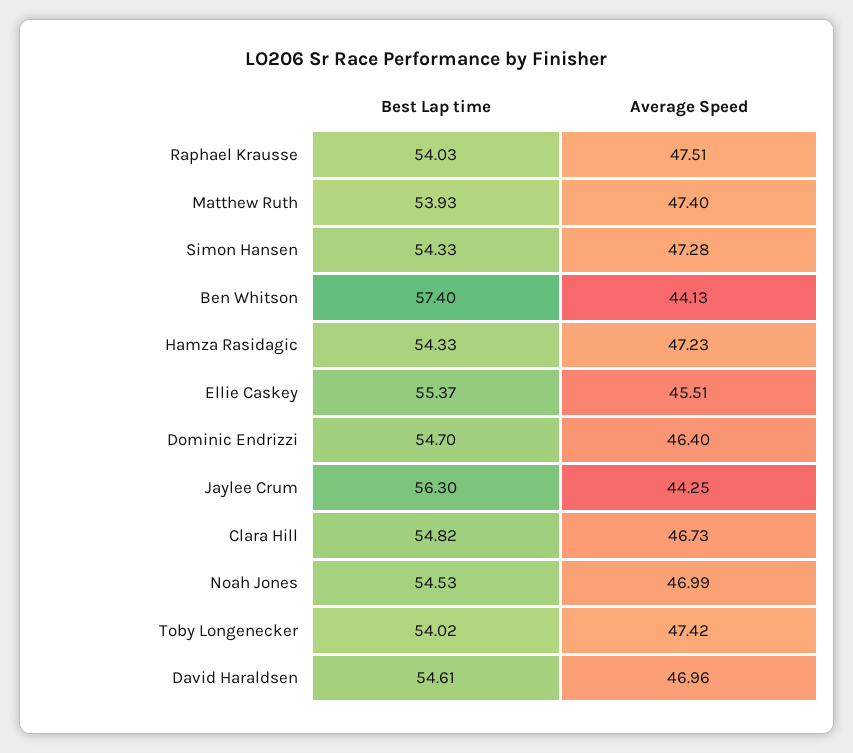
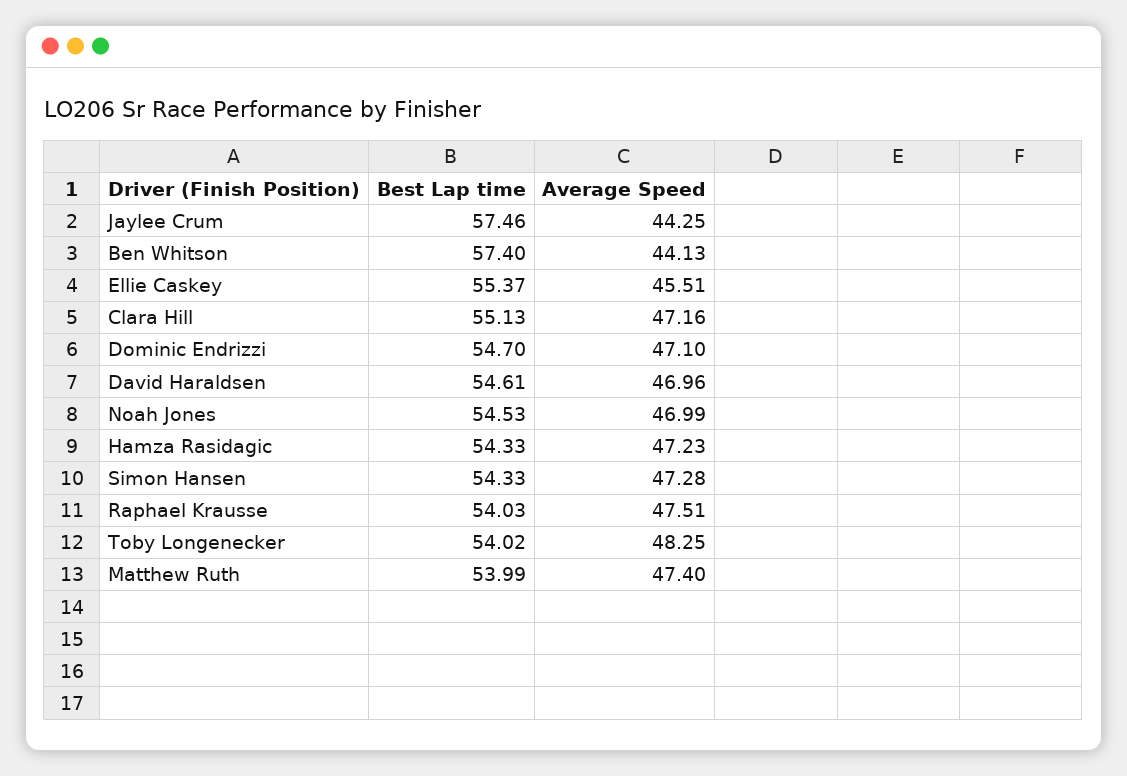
Best Lap time, Matthew Ruth: 53.93 -> 53.99
Average Speed, Dominic Endrizzi: 46.4 -> 47.1
Best Lap time, Jaylee Crum: 56.3 -> 57.46
Best Lap time, Clara Hill: 54.82 -> 55.13
Average Speed, Clara Hill: 46.73 -> 47.16
Average Speed, Toby Longenecker: 47.42 -> 48.25

